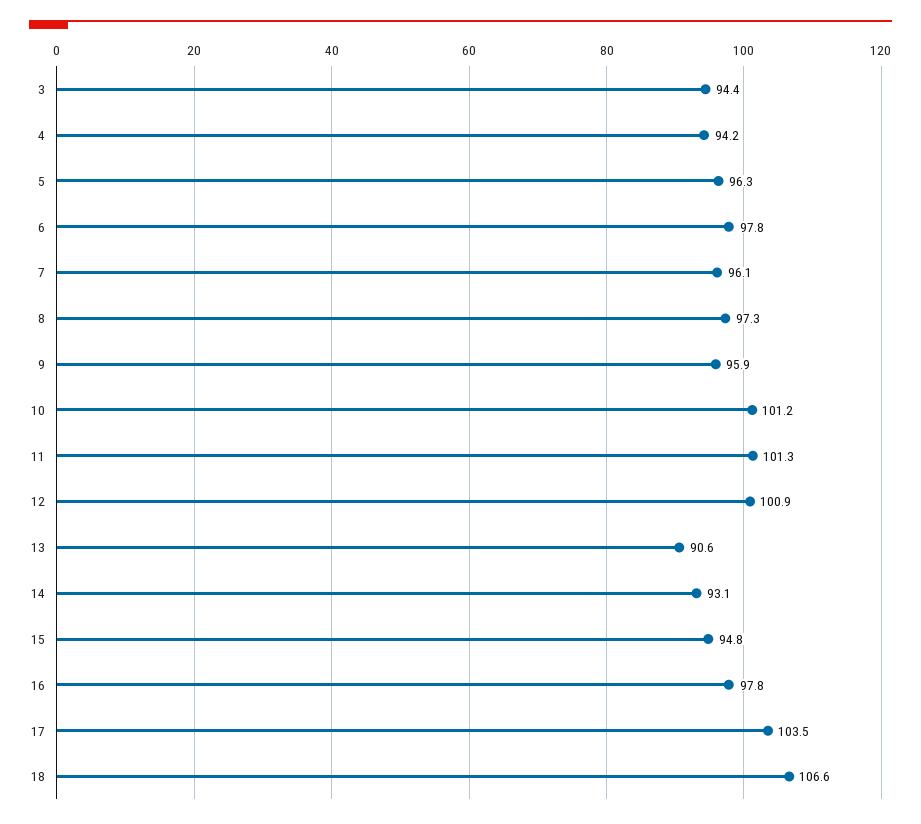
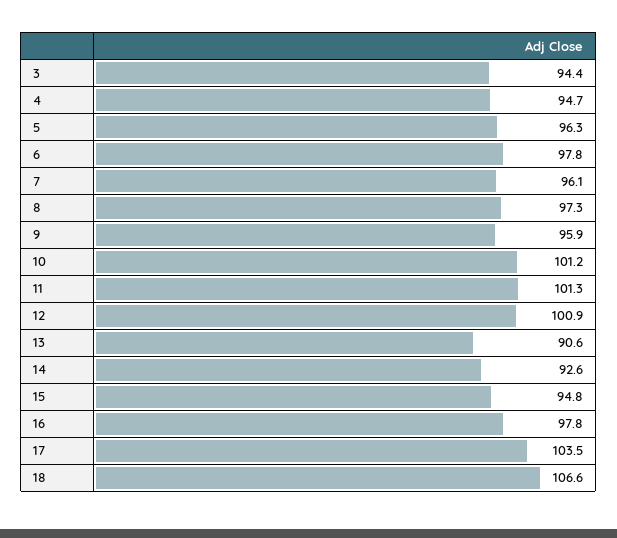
4: 94.2 -> 94.7
14: 93.1 -> 92.6

